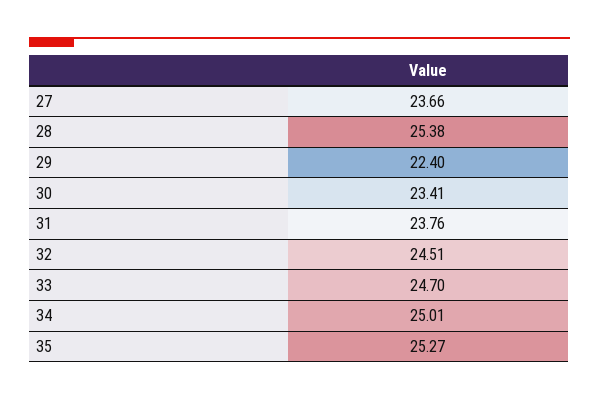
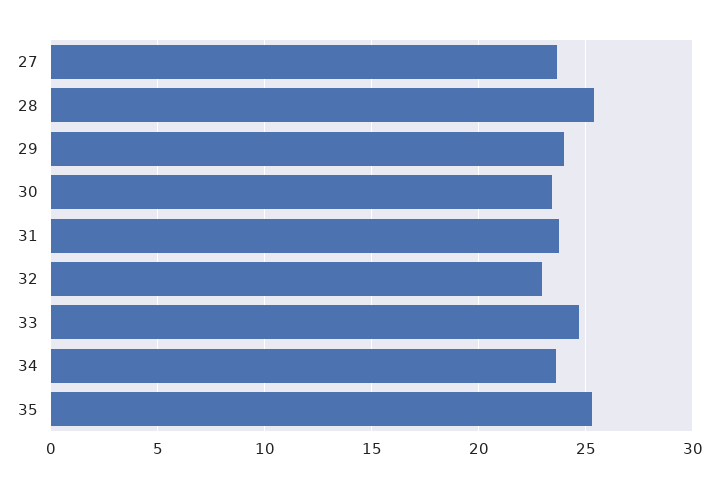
29: 22.4 -> 24
32: 24.51 -> 23
34: 25.01 -> 23.5

